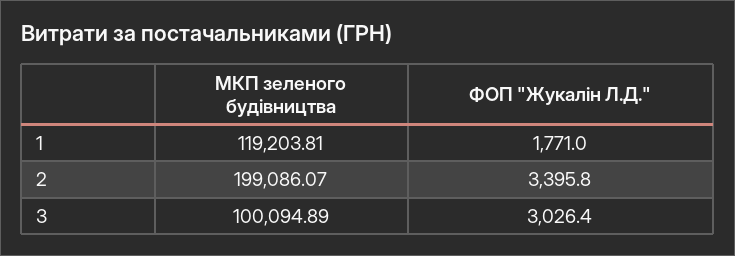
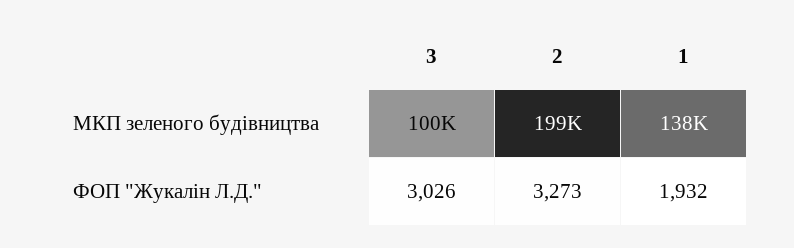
МКП зеленого будiвництва, 1: 119203.81 -> 138000
ФОП "Жукалін Л.Д.", 1: 1771 -> 1932
ФОП "Жукалін Л.Д.", 2: 3395.8 -> 3273

